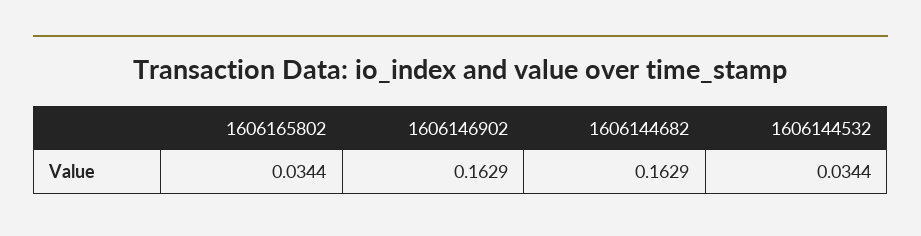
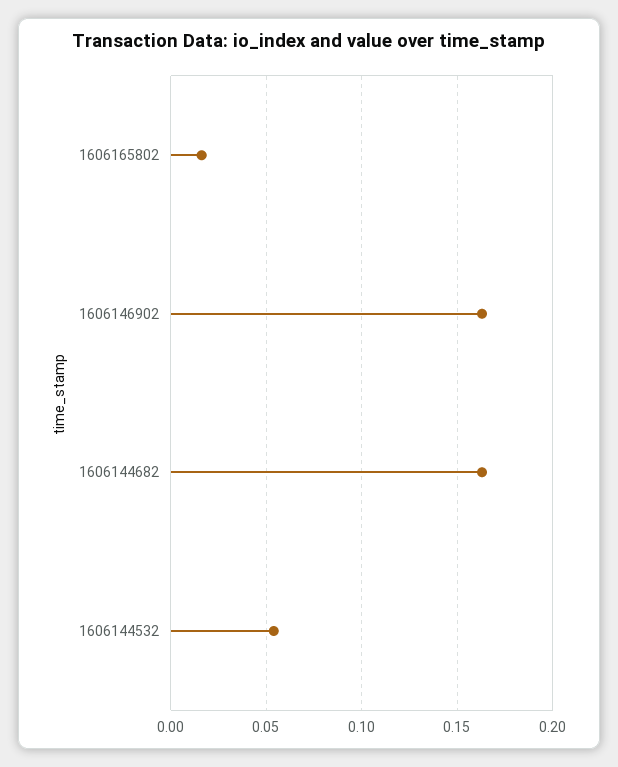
1606165802: 0.0344 -> 0.015
1606144532: 0.0344 -> 0.055

